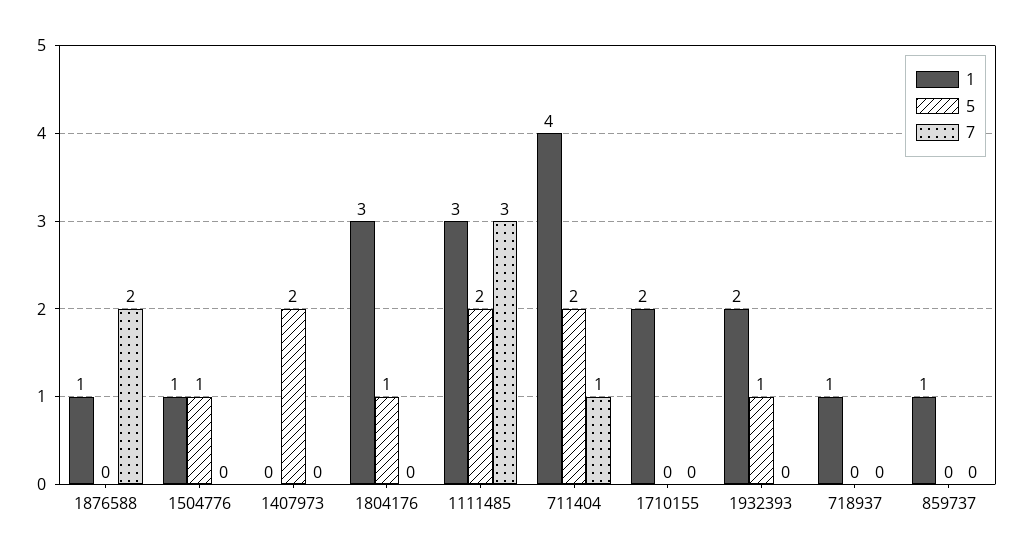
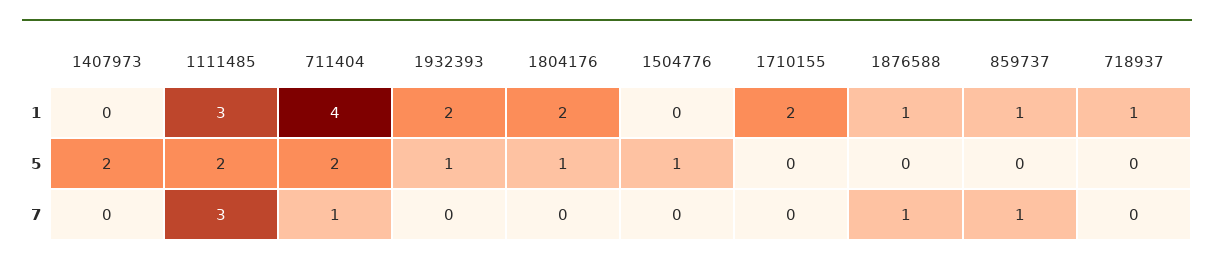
7, 1876588: 2 -> 1
1, 1504776: 1 -> 0
1, 1804176: 3 -> 2
7, 859737: 0 -> 1

